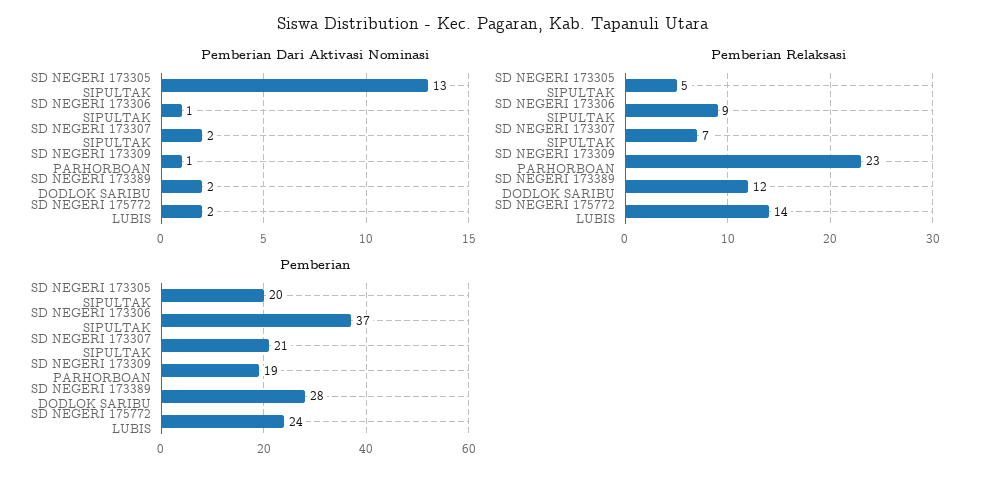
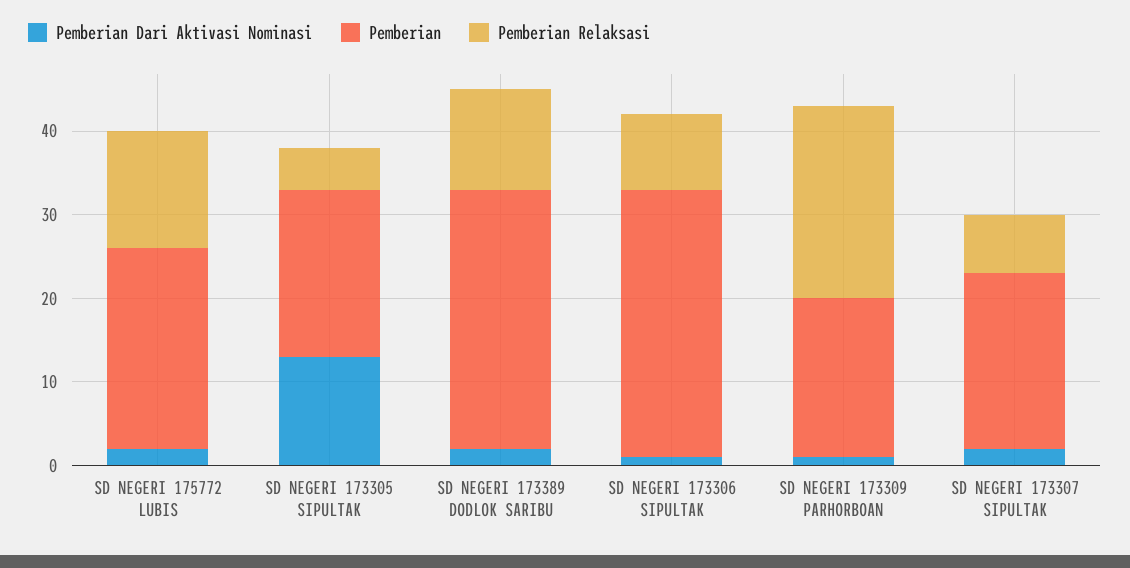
Pemberian, SD NEGERI 173306 SIPULTAK: 37 -> 32
Pemberian, SD NEGERI 173389 DODLOK SARIBU: 28 -> 31

